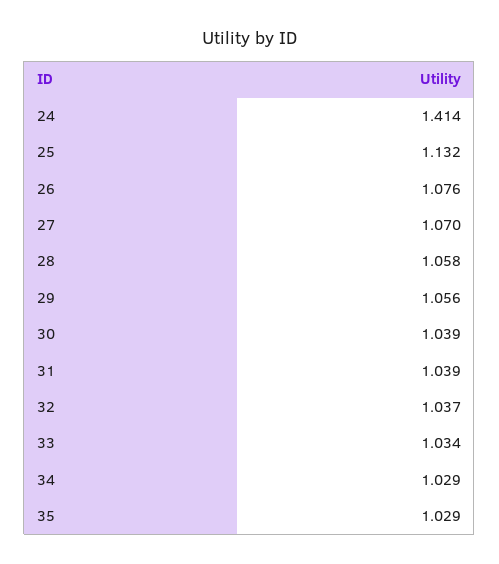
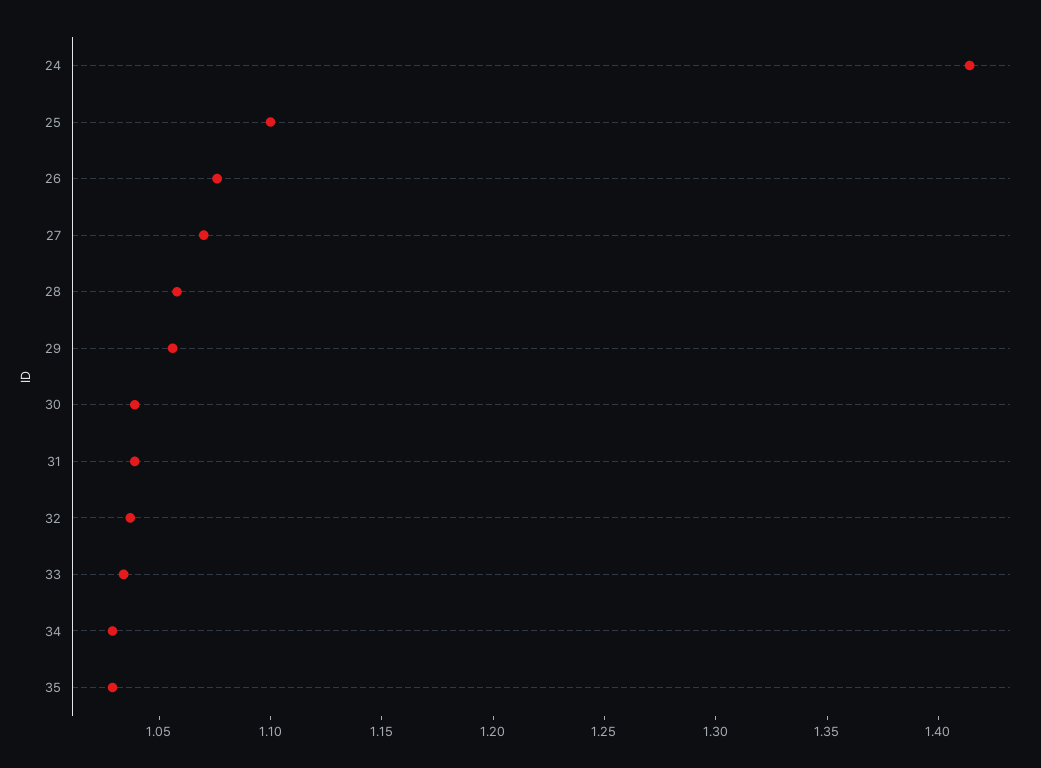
25: 1.132 -> 1.1

